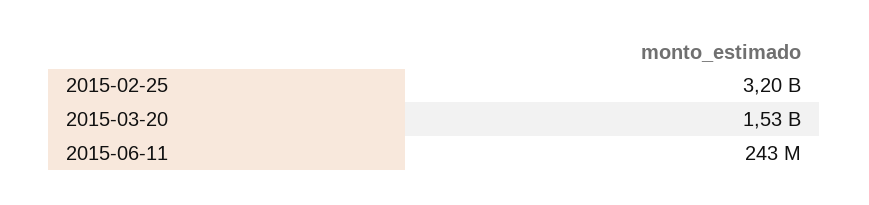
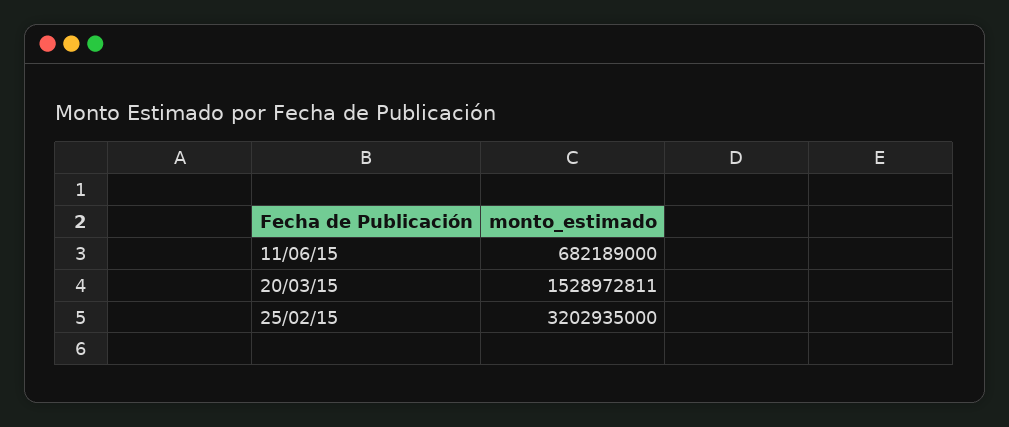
2015-06-11: 243000000 -> 682189000

